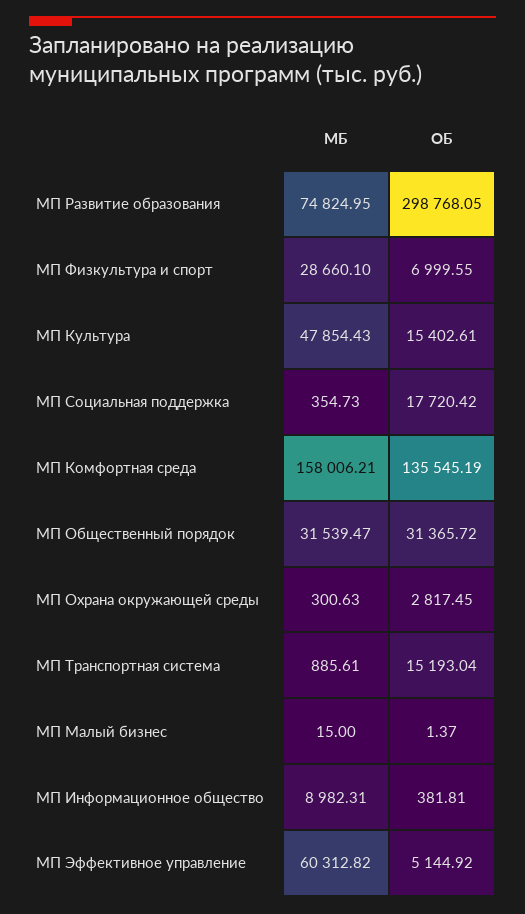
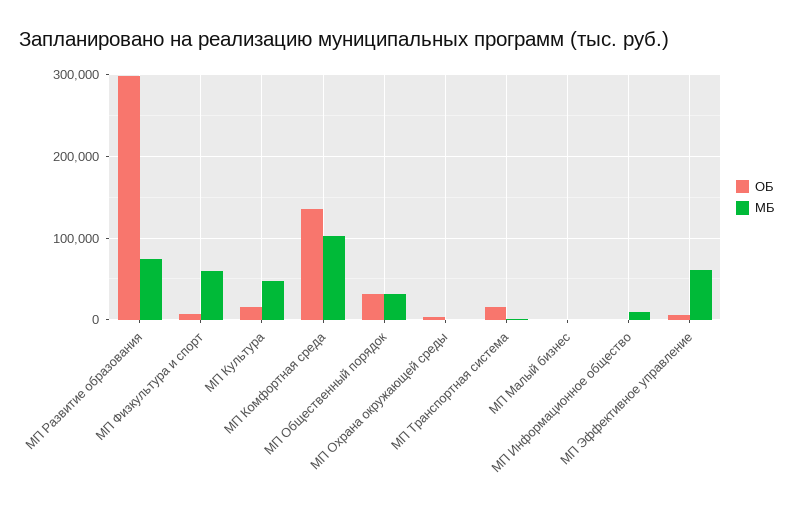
МБ, МП Физкультура и спорт: 28660.1 -> 60000
МБ, МП Социальная поддержка: 354.73 -> none
ОБ, МП Социальная поддержка: 17720.42 -> none
МБ, МП Комфортная среда: 158006.21 -> 100000

